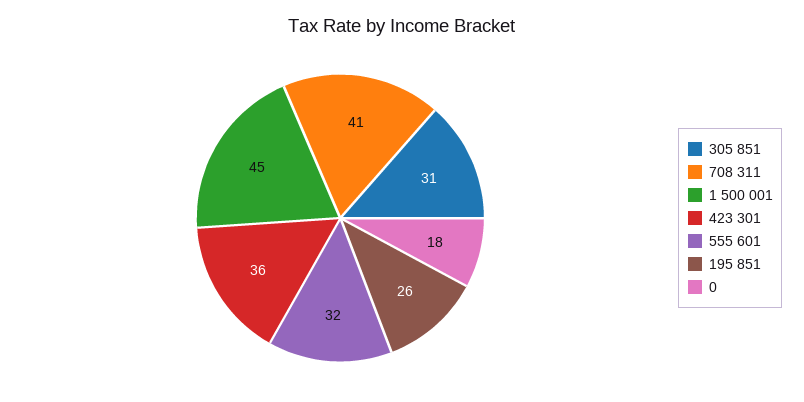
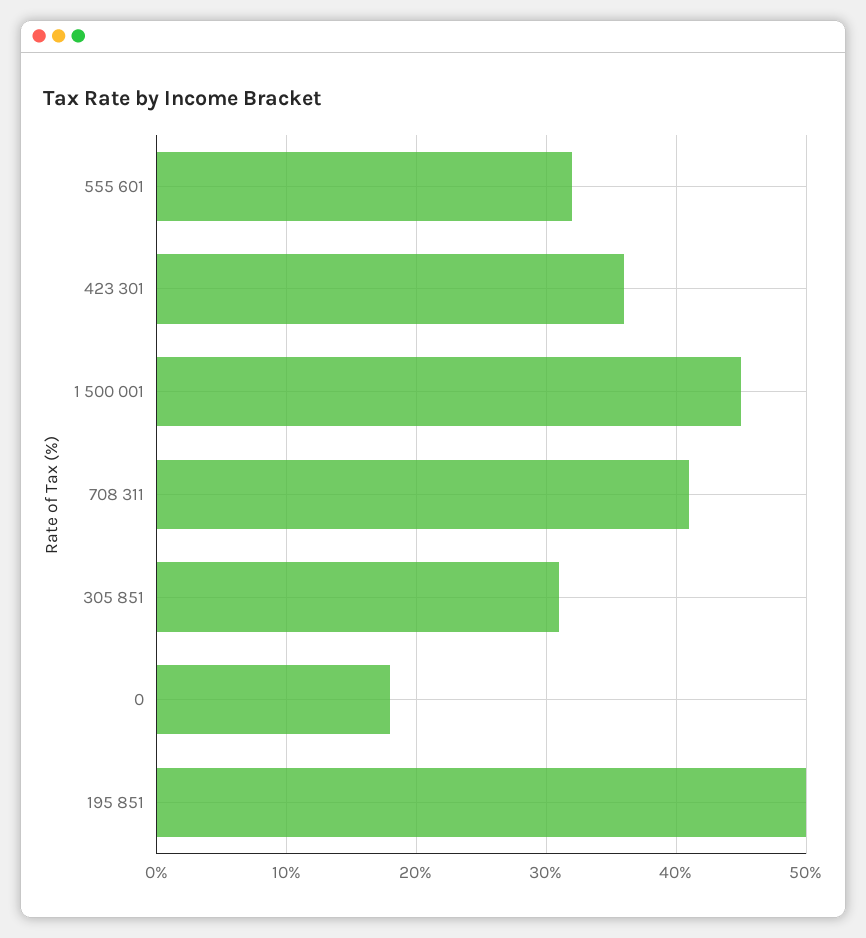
195 851: 26 -> 50

